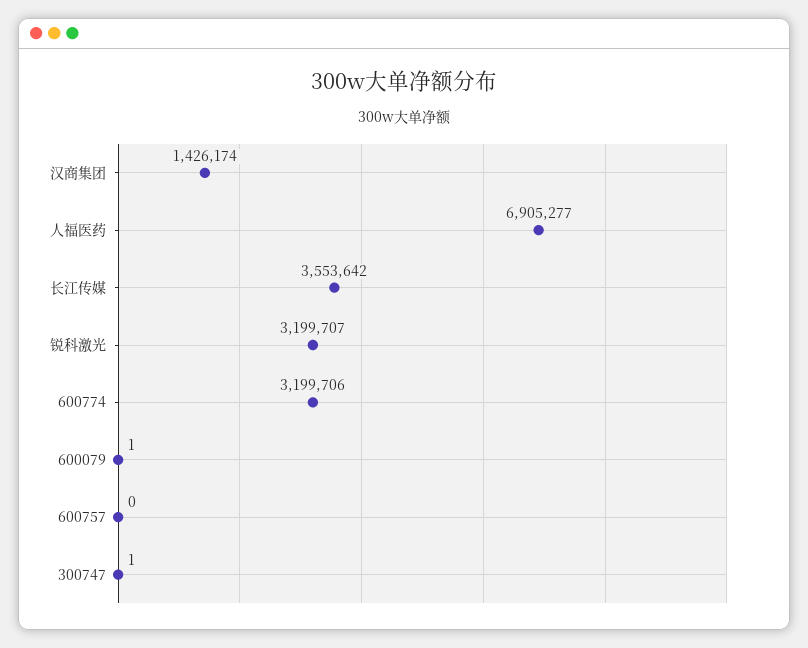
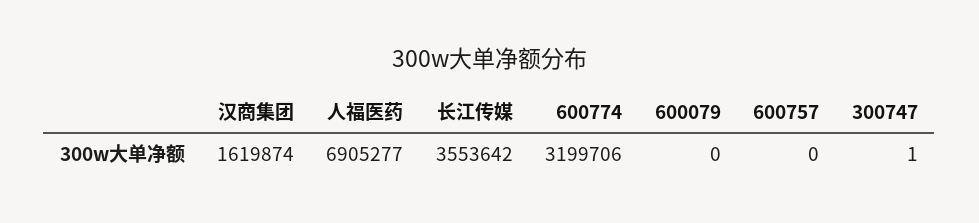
汉商集团: 1426174 -> 1619874
锐科激光: 3199707 -> none
600079: 1 -> 0

